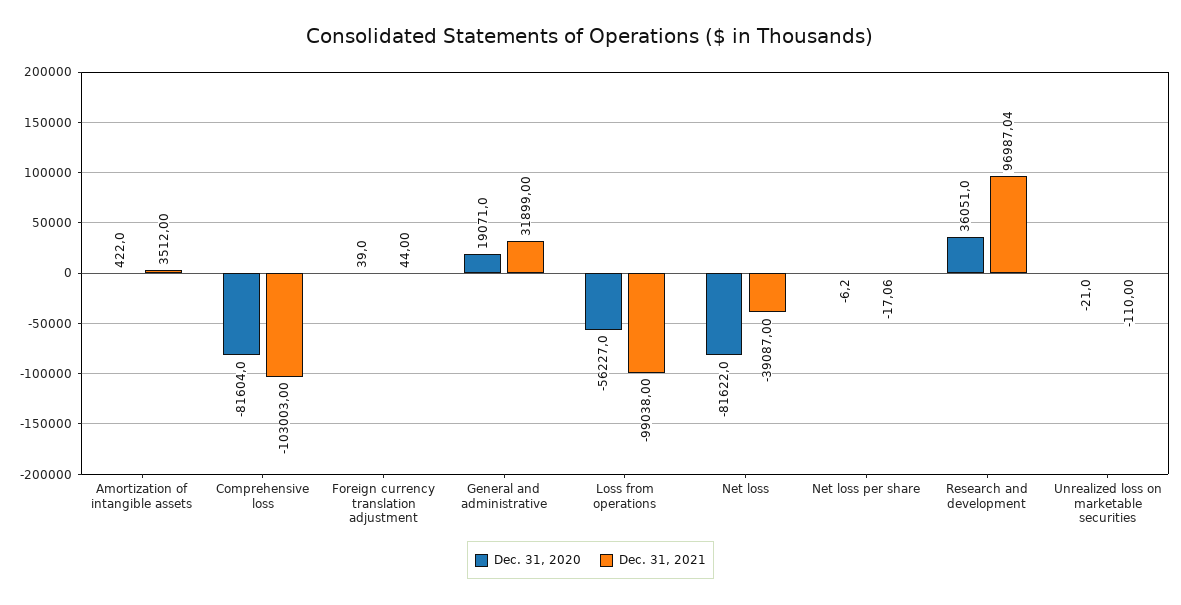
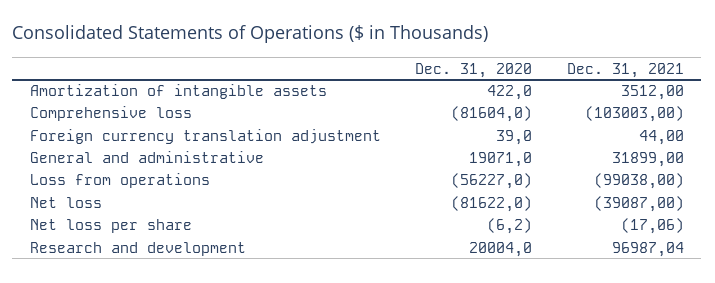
Dec. 31, 2020, Research and development: 36051 -> 20004
Dec. 31, 2020, Unrealized loss on marketable securities: -21 -> none
Dec. 31, 2021, Unrealized loss on marketable securities: -110 -> none

